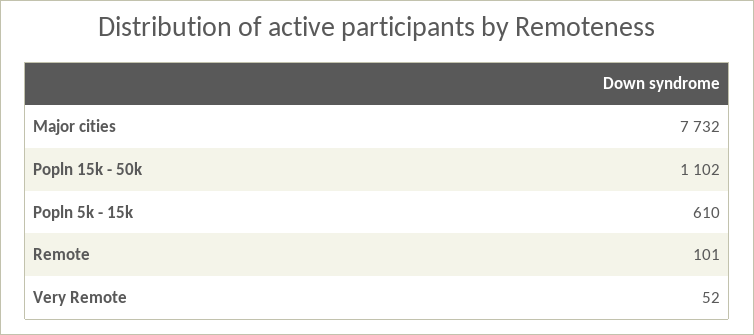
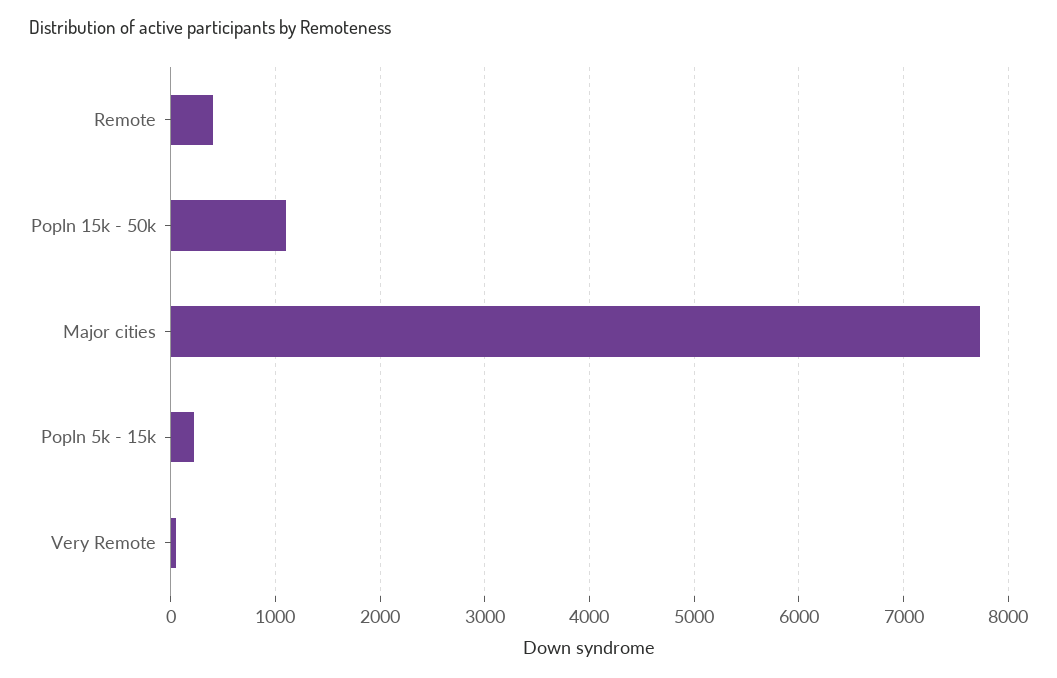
Popln 5k - 15k: 610 -> 200
Remote: 101 -> 400

